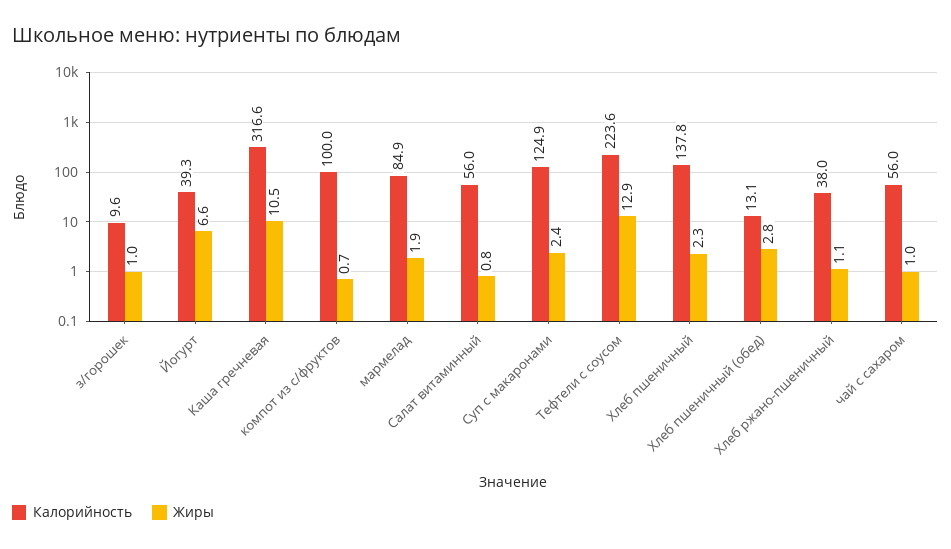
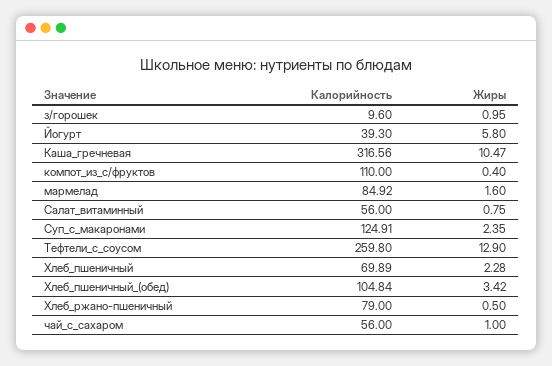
Жиры, Йогурт: 6.6 -> 5.8
Калорийность, компот из с/фруктов: 100 -> 110
Жиры, компот из с/фруктов: 0.7 -> 0.4
Жиры, мармелад: 1.9 -> 1.6
Калорийность, Тефтели с соусом: 223.6 -> 259.8
Калорийность, Хлеб пшеничный: 137.8 -> 69.89
Калорийность, Хлеб пшеничный (обед): 13.1 -> 104.84
Жиры, Хлеб пшеничный (обед): 2.8 -> 3.42
Калорийность, Хлеб ржано-пшеничный: 38 -> 79
Жиры, Хлеб ржано-пшеничный: 1.1 -> 0.5

